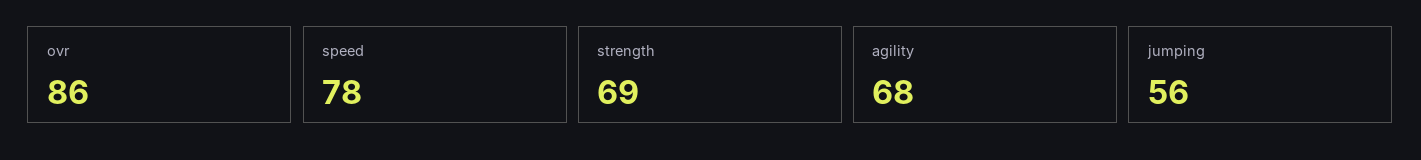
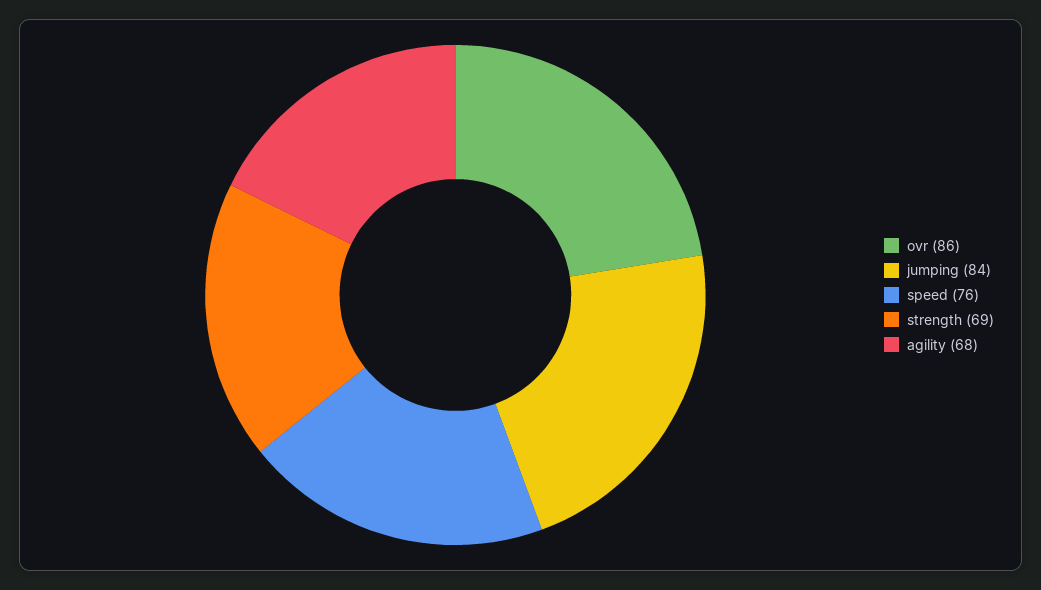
speed: 78 -> 76
jumping: 56 -> 84

